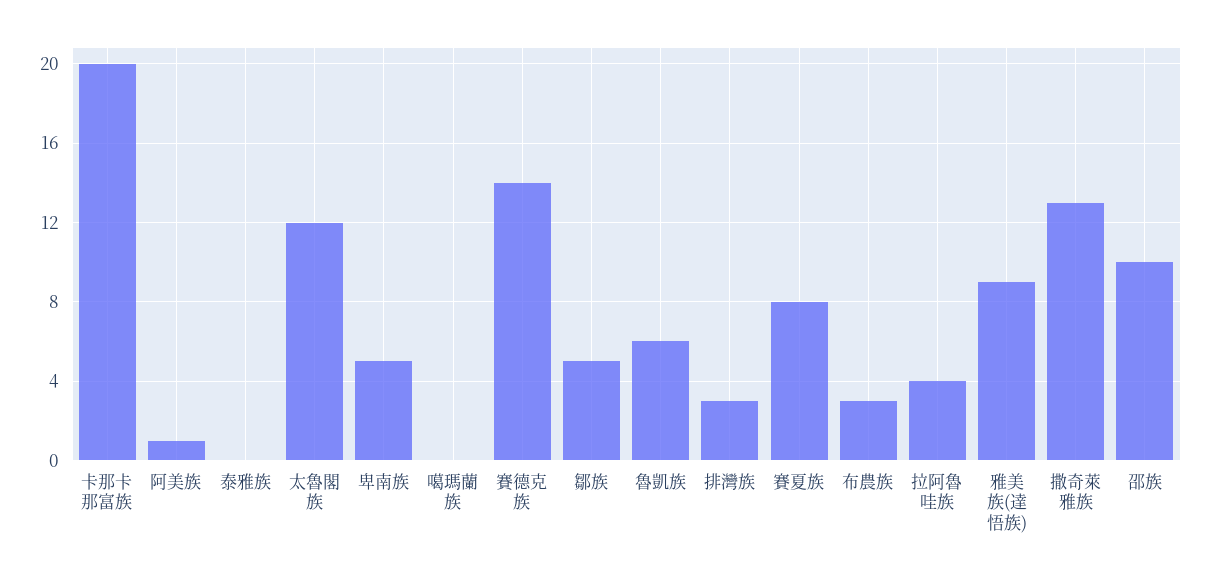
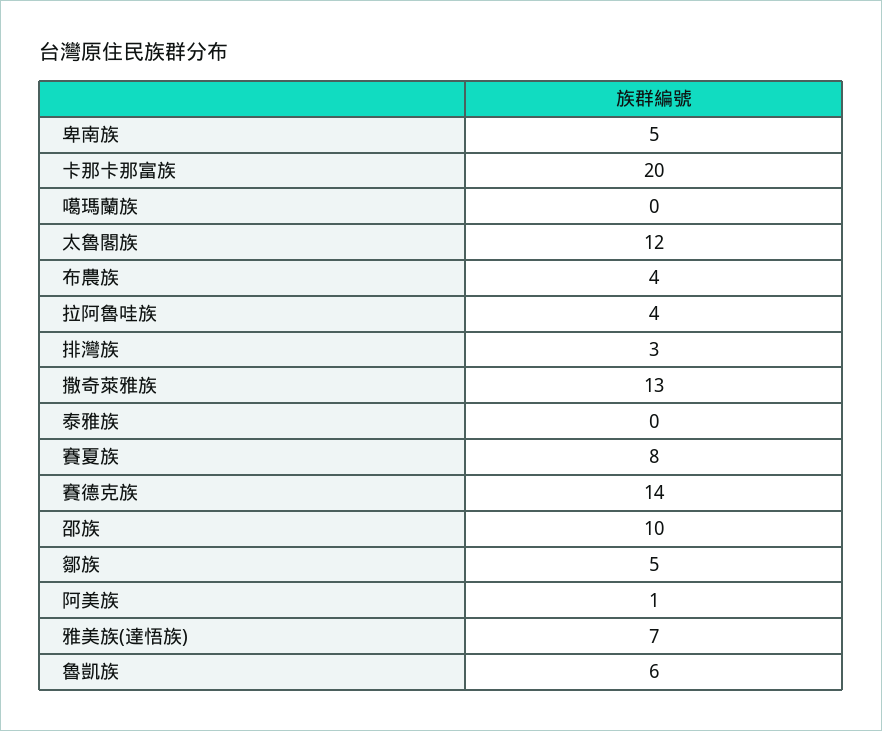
布農族: 3 -> 4
雅美族(達悟族): 9 -> 7

